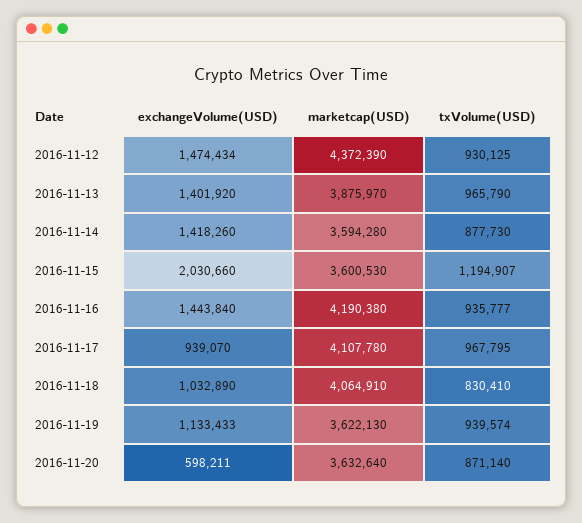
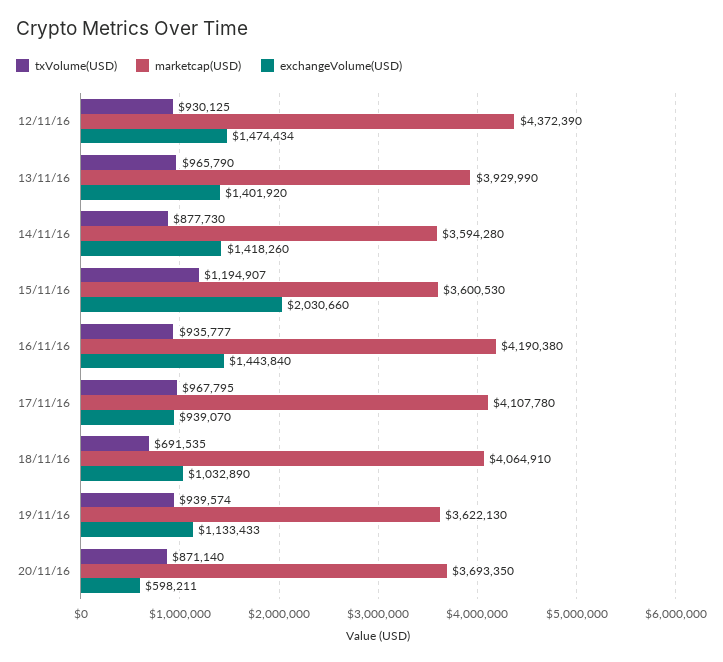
marketcap(USD), 2016-11-13: 3875970 -> 3929990
txVolume(USD), 2016-11-18: 830410 -> 691535
marketcap(USD), 2016-11-20: 3632640 -> 3693350

